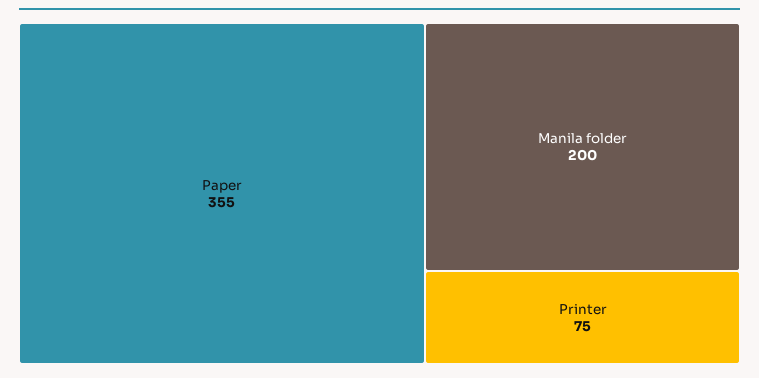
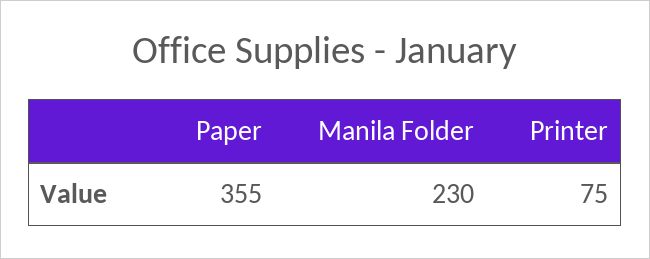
Manila folder: 200 -> 230

